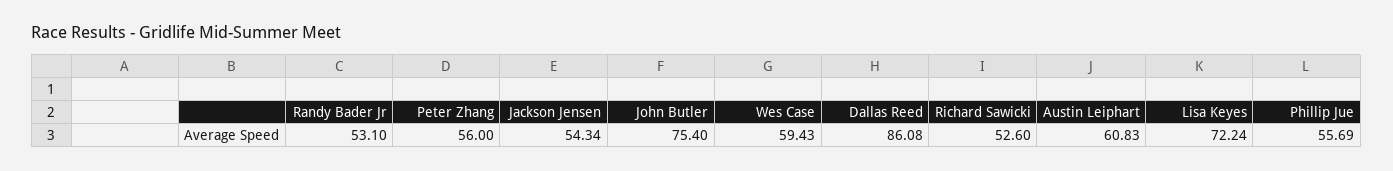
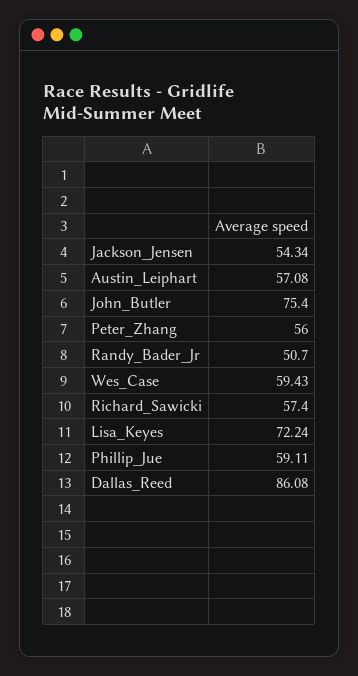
Randy Bader Jr: 53.1 -> 50.7
Richard Sawicki: 52.6 -> 57.4
Austin Leiphart: 60.83 -> 57.08
Phillip Jue: 55.69 -> 59.11

